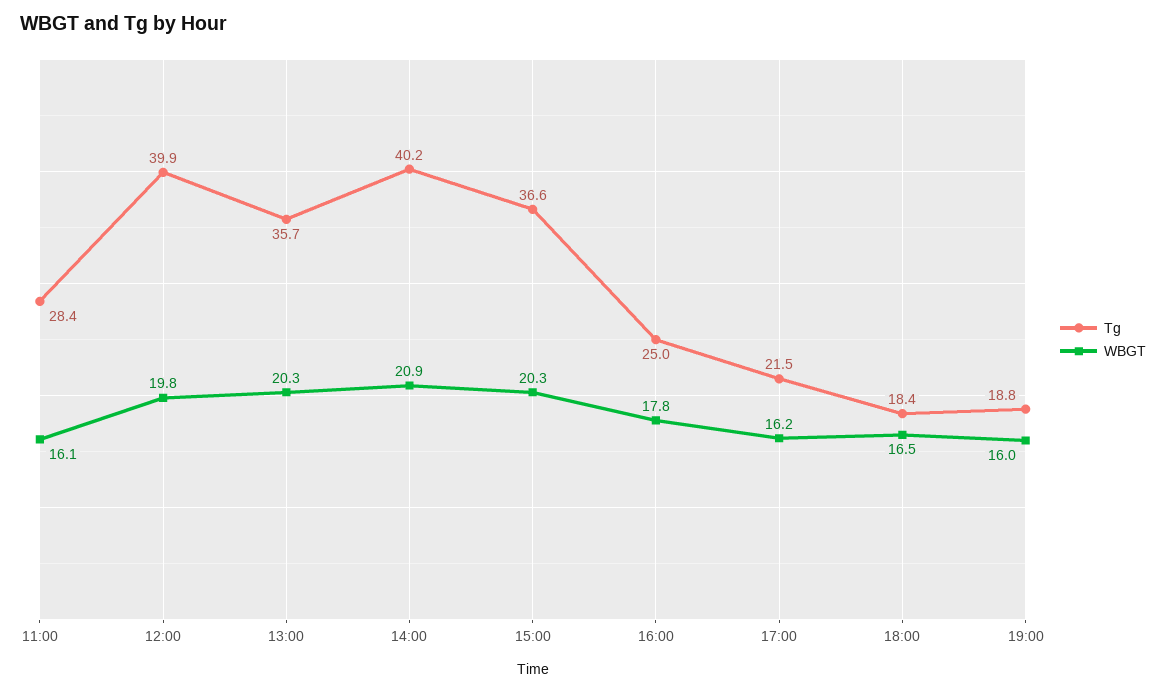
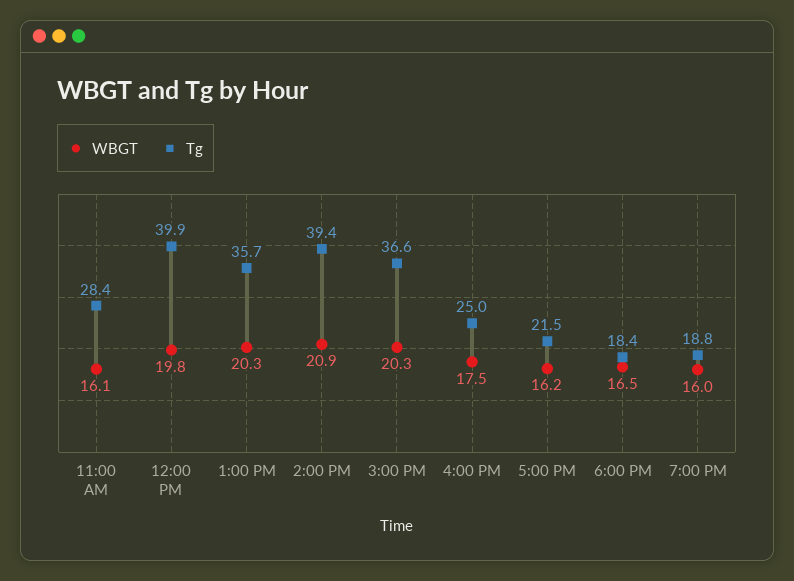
Tg, 14:00: 40.2 -> 39.4
WBGT, 16:00: 17.8 -> 17.5

